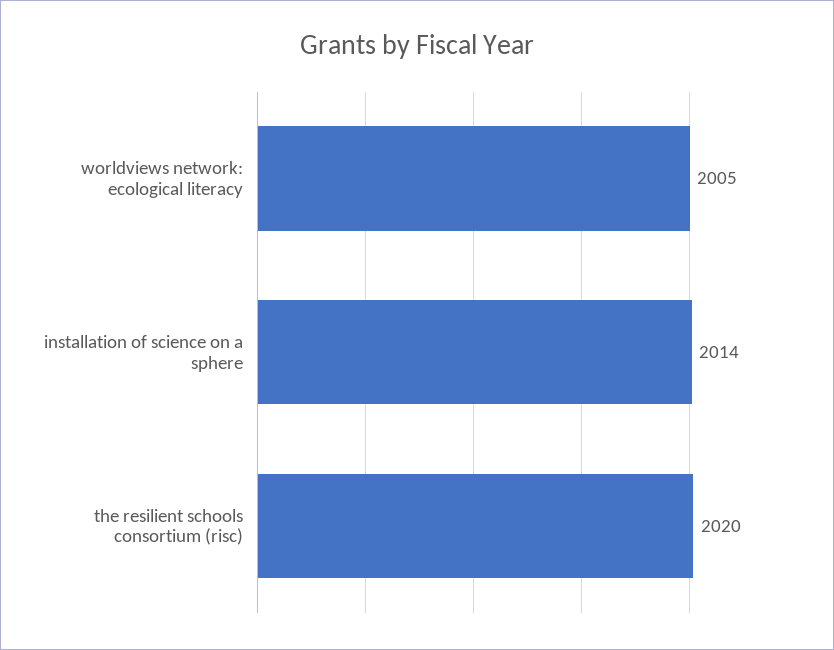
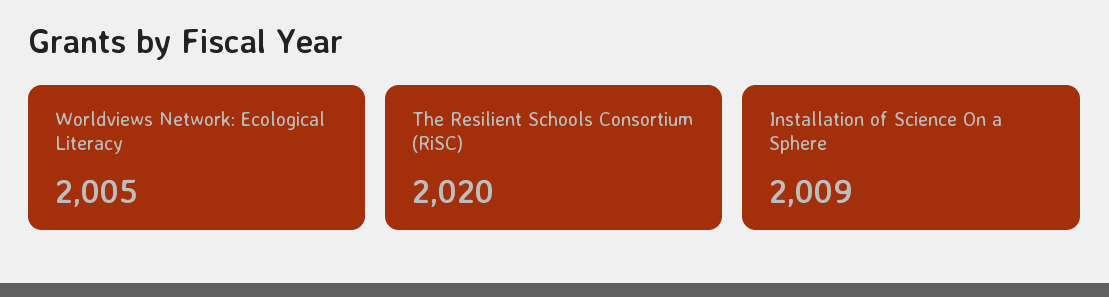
installation of science on a sphere: 2014 -> 2009

